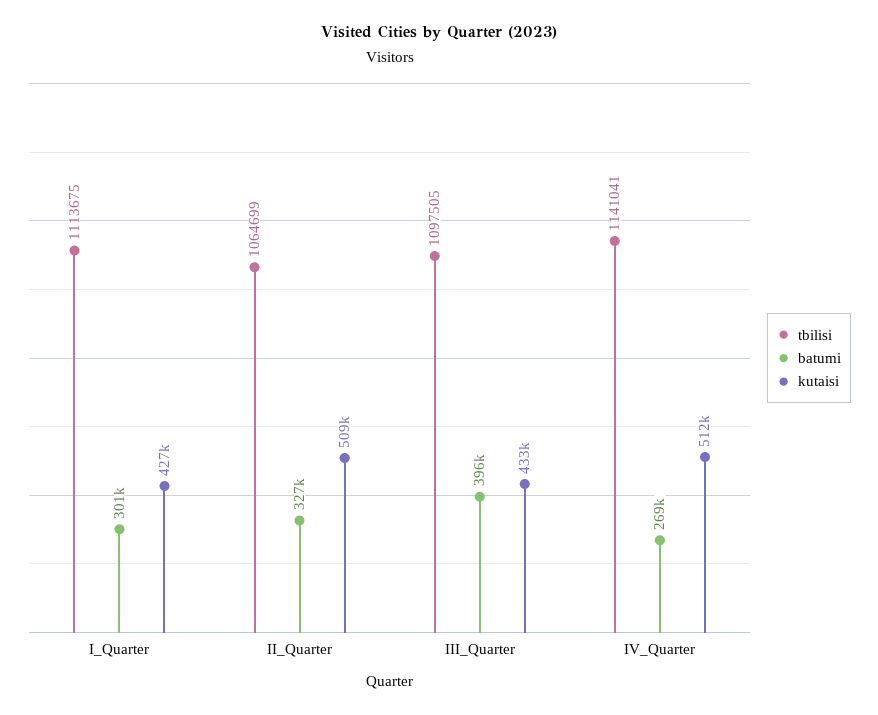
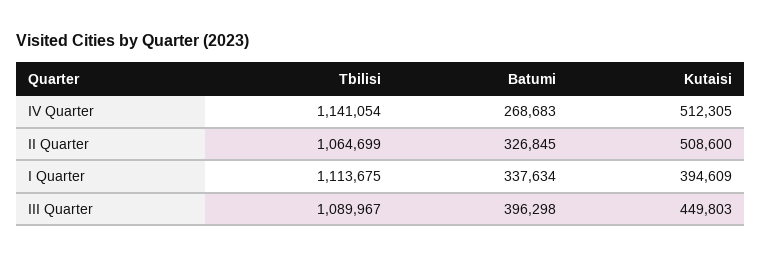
batumi, I_Quarter: 301000 -> 337634
kutaisi, I_Quarter: 427000 -> 394609
tbilisi, III_Quarter: 1097505 -> 1089967
kutaisi, III_Quarter: 433000 -> 449803
tbilisi, IV_Quarter: 1141041 -> 1141054

